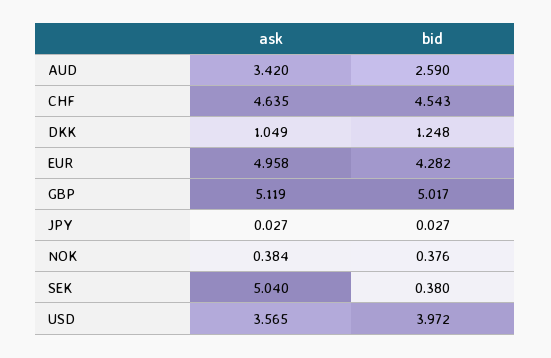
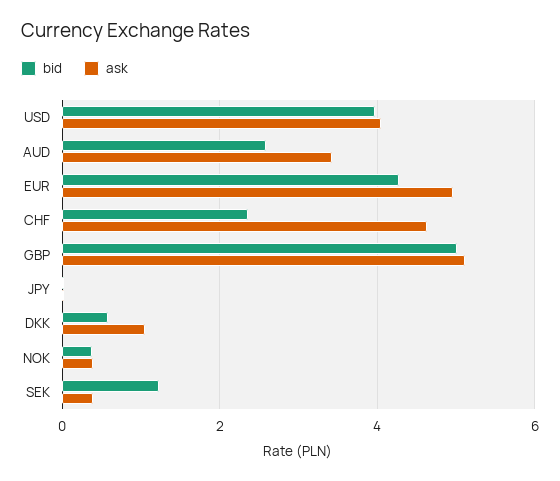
bid, CHF: 4.543 -> 2.4
bid, DKK: 1.248 -> 0.6
ask, SEK: 5.04 -> 0.4
bid, SEK: 0.38 -> 1.2
ask, USD: 3.565 -> 4

